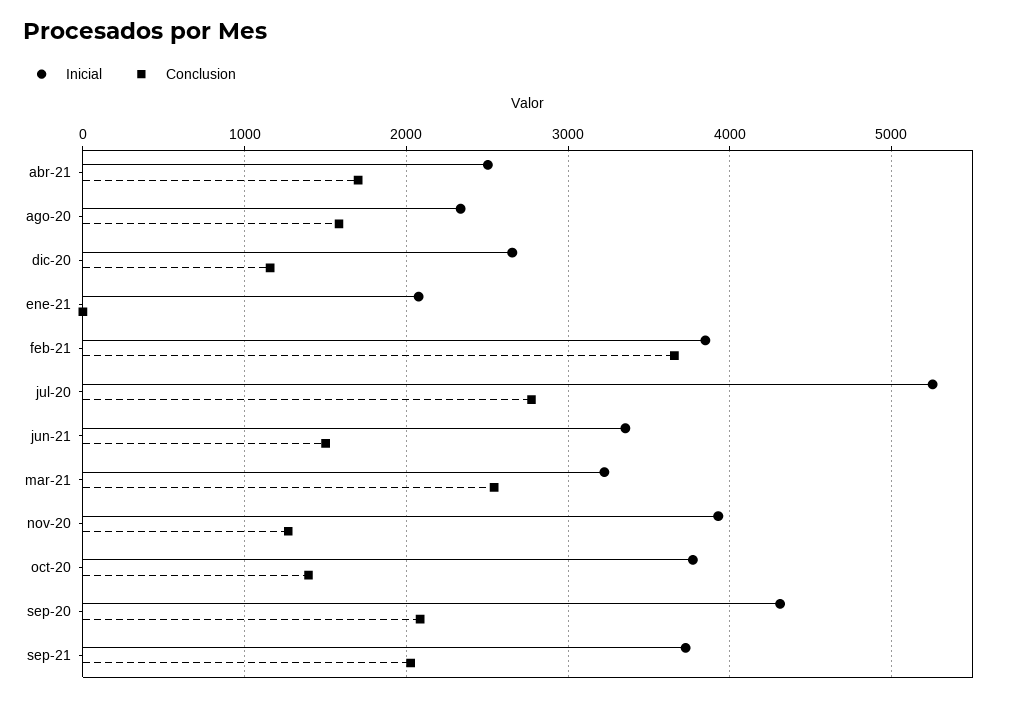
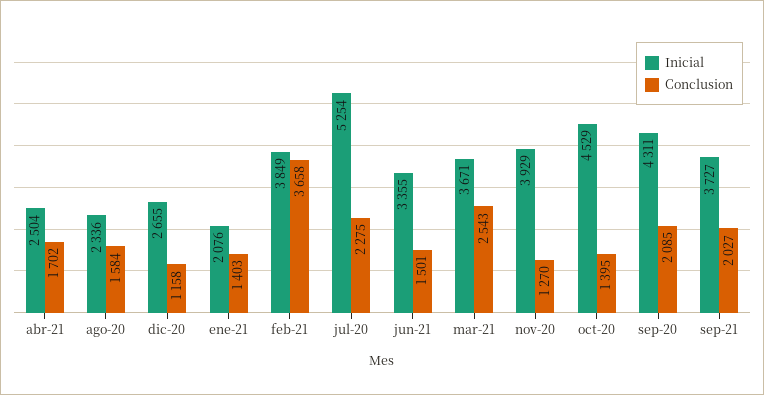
Conclusion, ene-21: 0 -> 1403
Conclusion, jul-20: 2800 -> 2275
Inicial, mar-21: 3200 -> 3671
Inicial, oct-20: 3800 -> 4529

